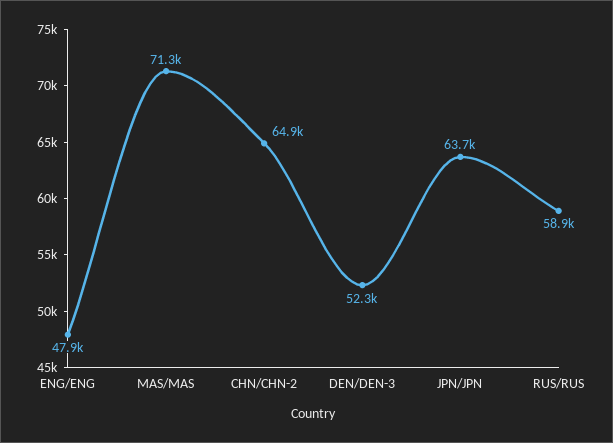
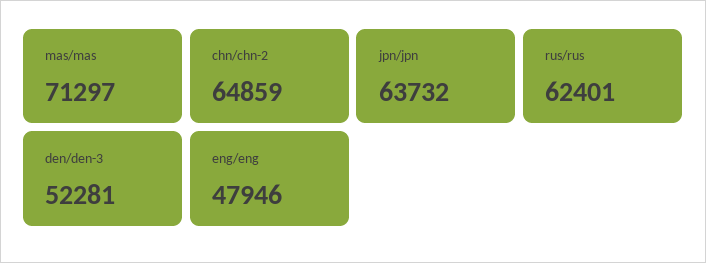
RUS/RUS: 58900 -> 62401

